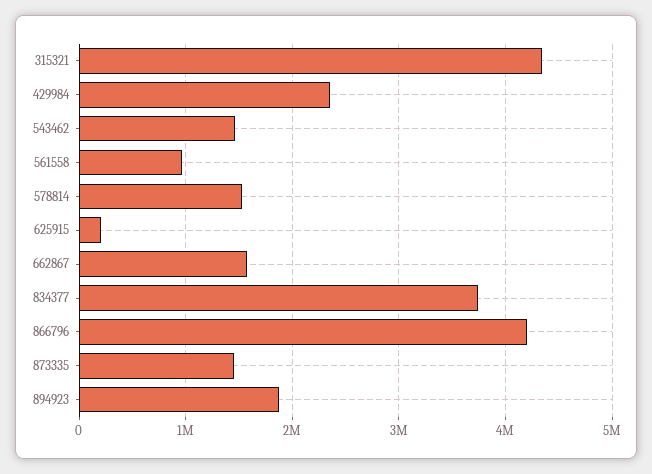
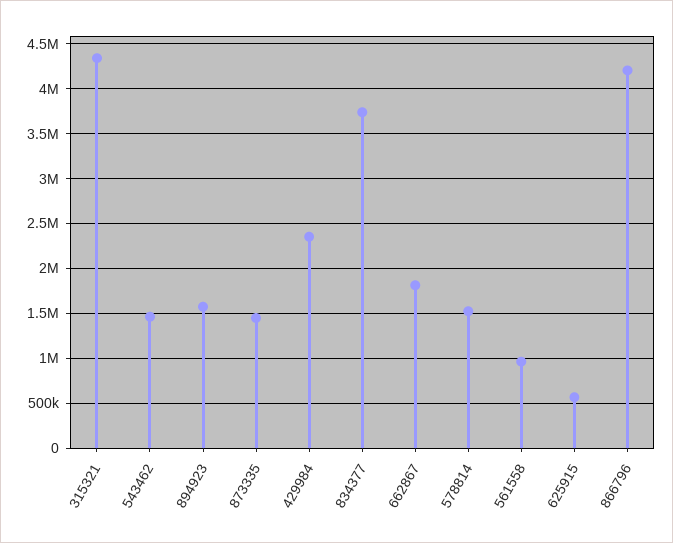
625915: 200000 -> 600000
662867: 1600000 -> 1800000
894923: 1900000 -> 1600000

